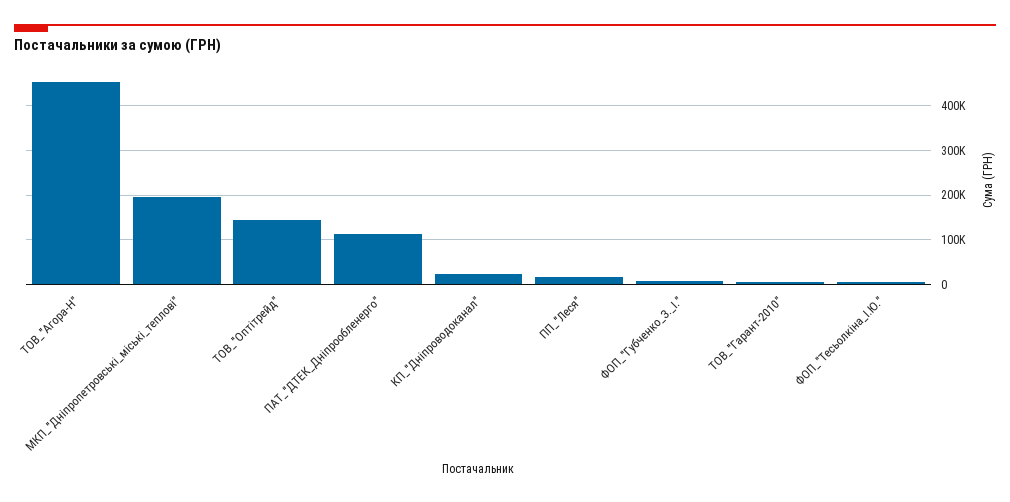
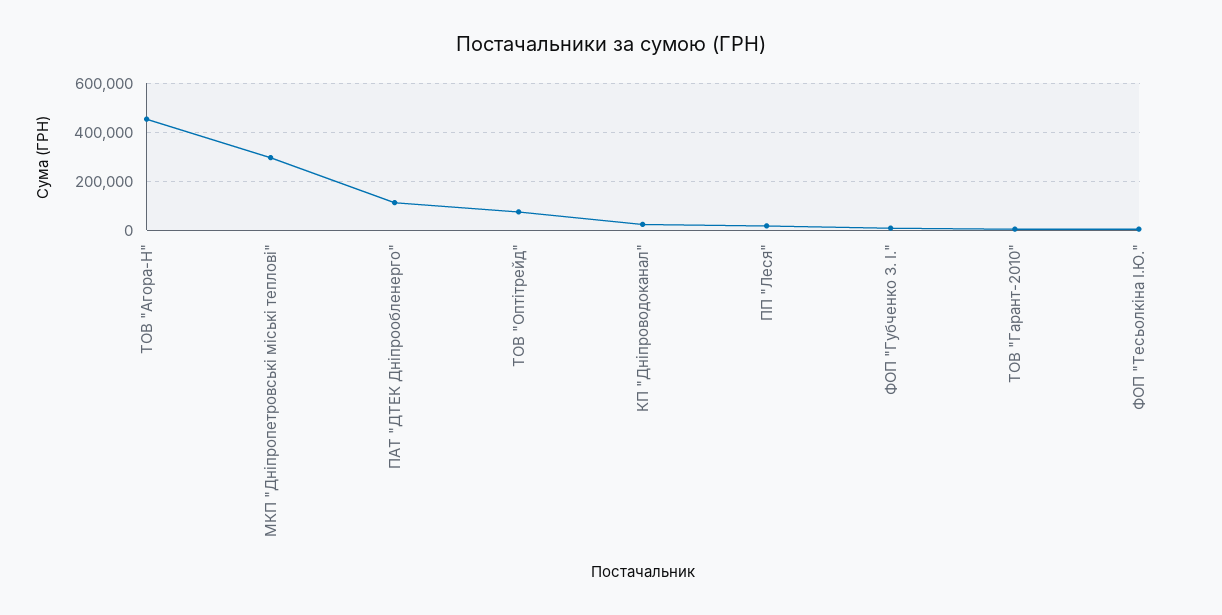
МКП_"Дніпропетровські_міські_теплові": 200000 -> 300000
ТОВ_"Оптітрейд": 140000 -> 75000

